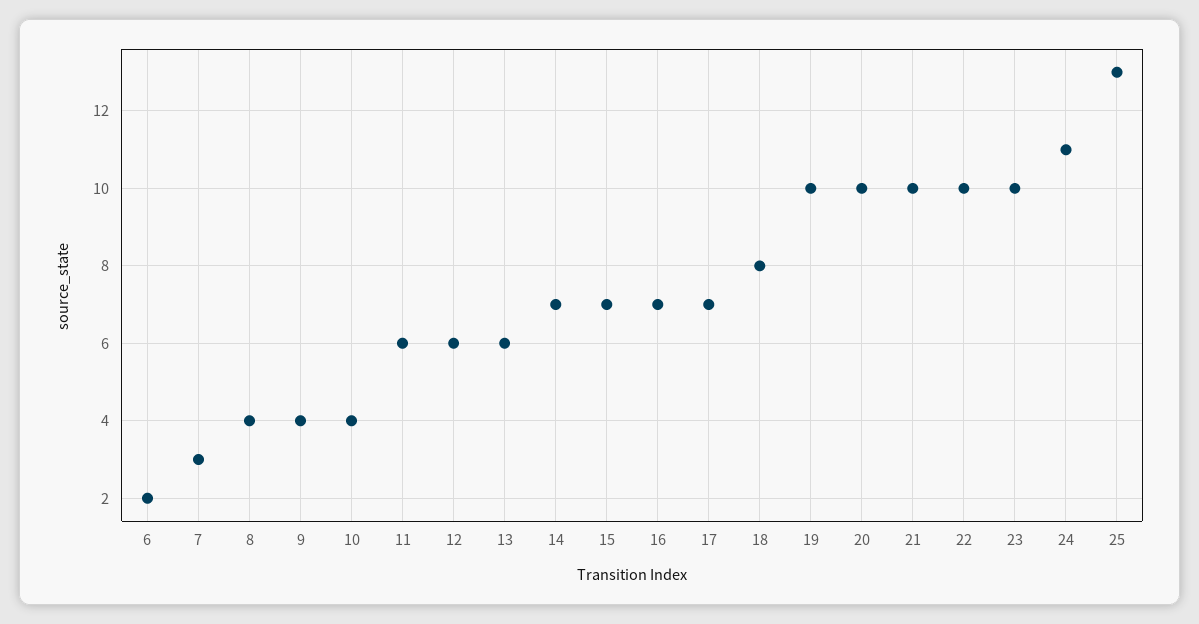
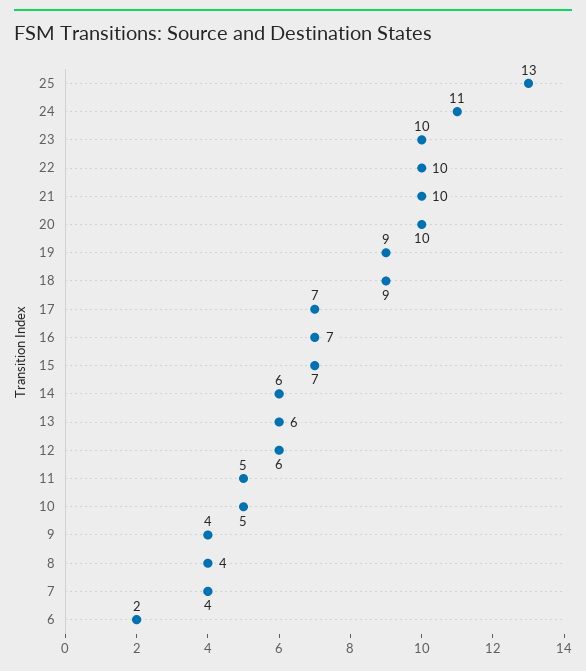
7: 3 -> 4
10: 4 -> 5
11: 6 -> 5
14: 7 -> 6
18: 8 -> 9
19: 10 -> 9

